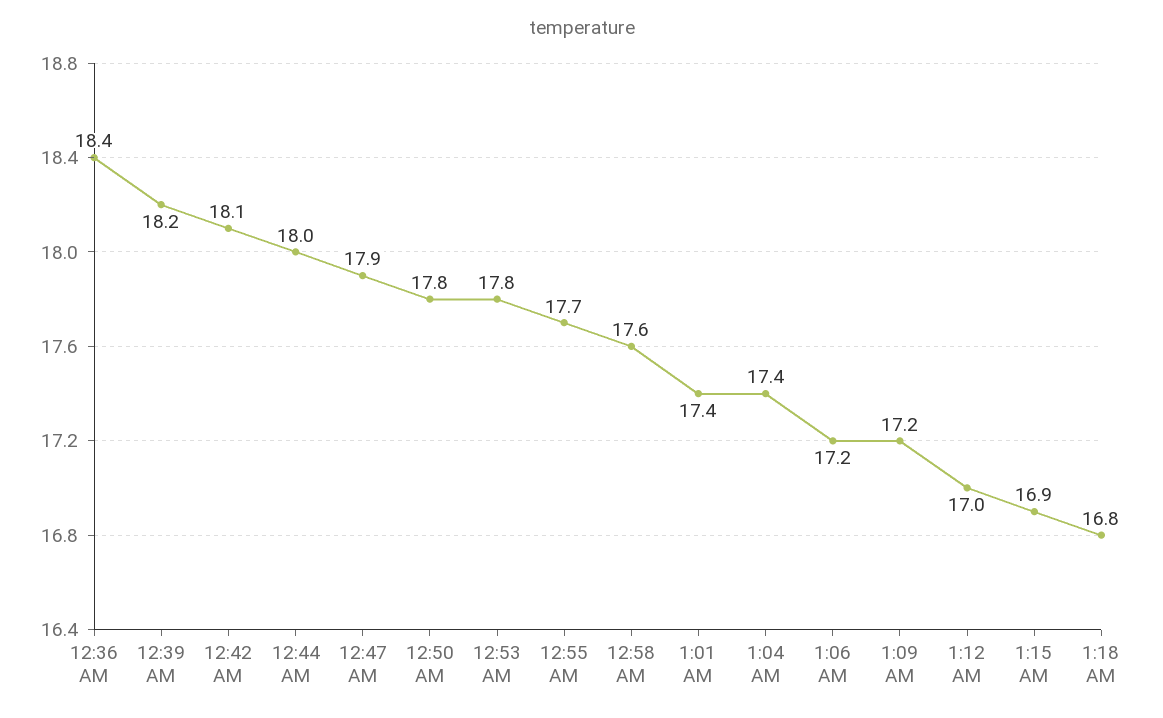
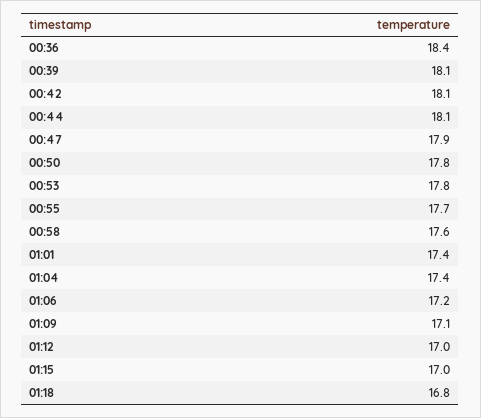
12:39 AM: 18.2 -> 18.1
12:44 AM: 18 -> 18.1
1:09 AM: 17.2 -> 17.1
1:15 AM: 16.9 -> 17

